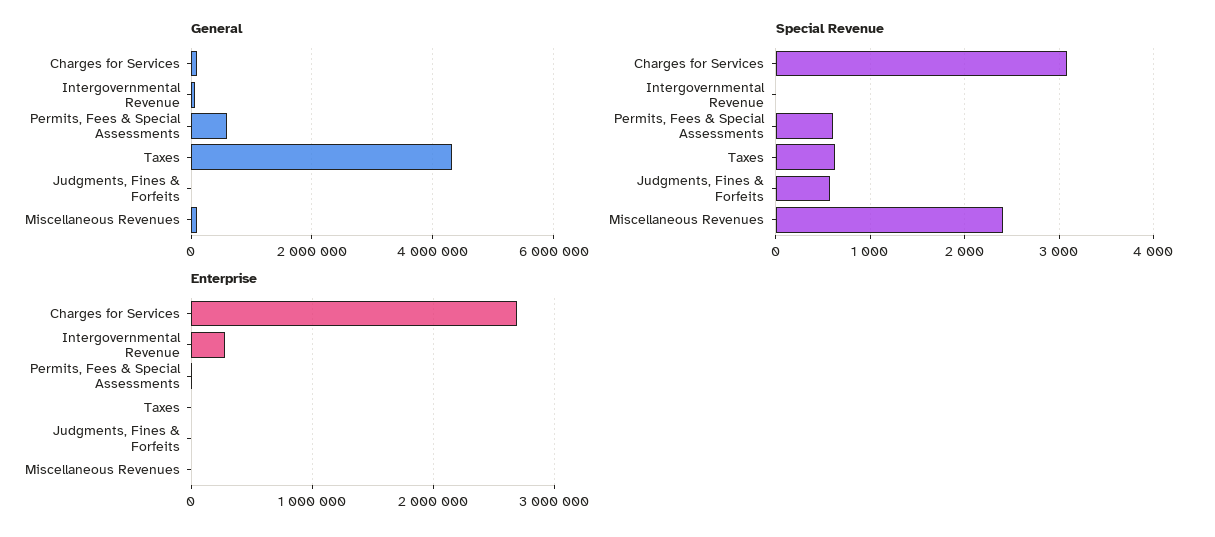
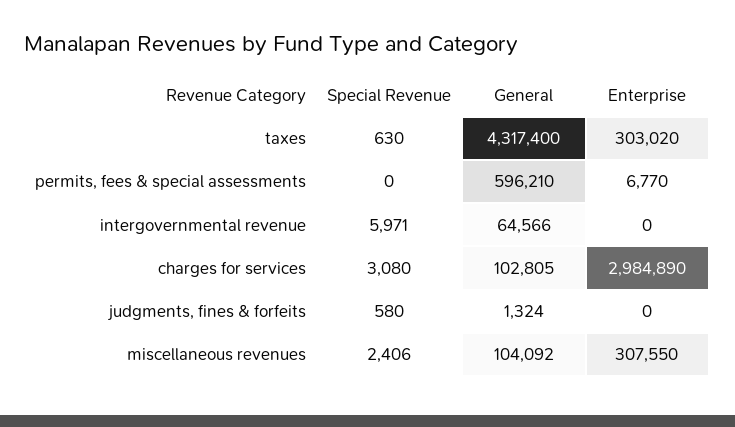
Special Revenue, Intergovernmental Revenue: 0 -> 5971
Special Revenue, Permits, Fees & Special Assessments: 600 -> 0
Enterprise, Charges for Services: 2700000 -> 2984890
Enterprise, Intergovernmental Revenue: 300000 -> 0
Enterprise, Taxes: 0 -> 303020
Enterprise, Miscellaneous Revenues: 0 -> 307550

